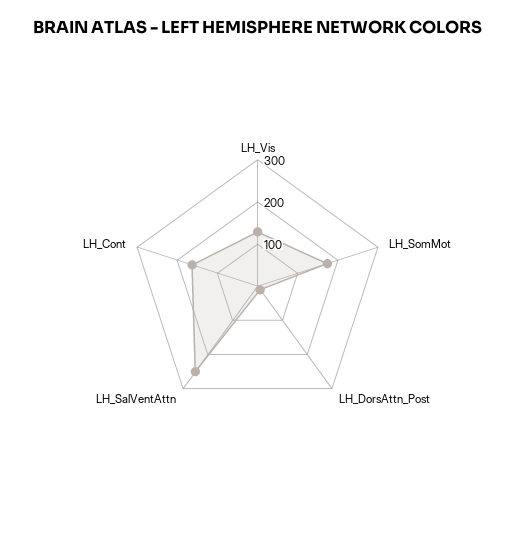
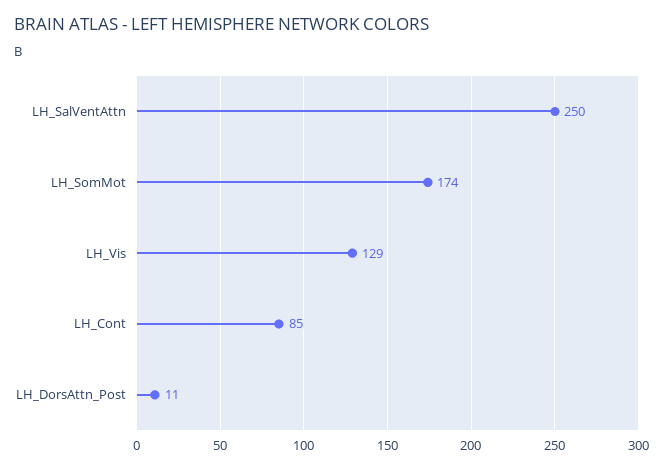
LH_Cont: 160 -> 85

